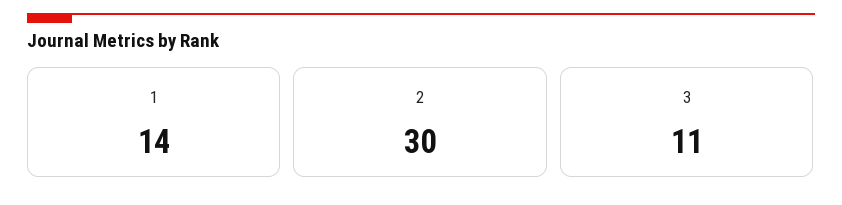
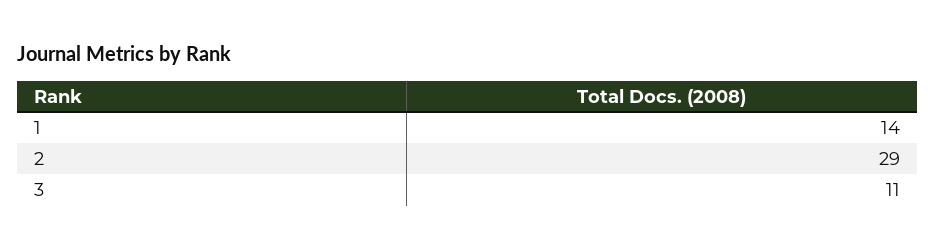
2: 30 -> 29

